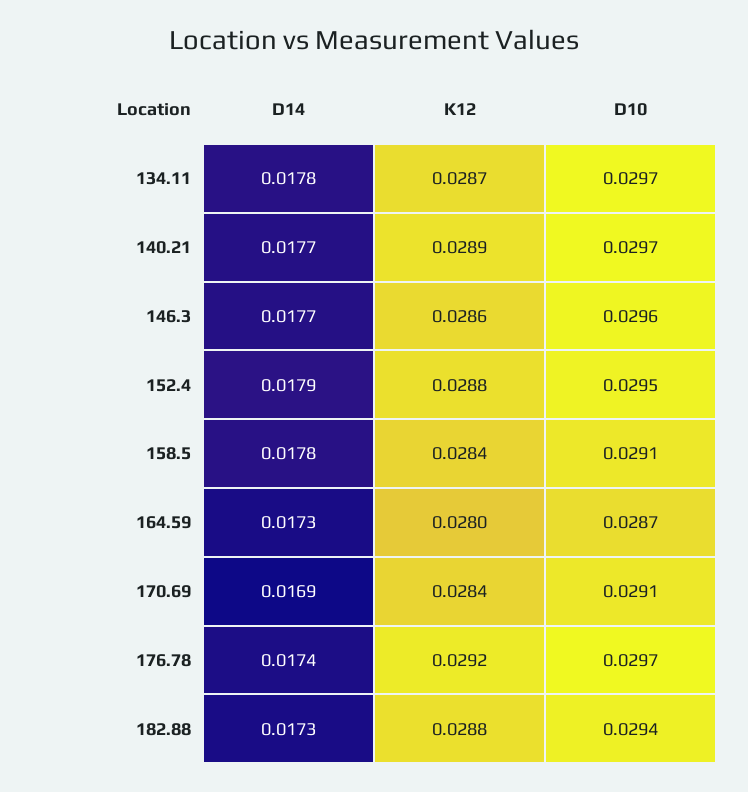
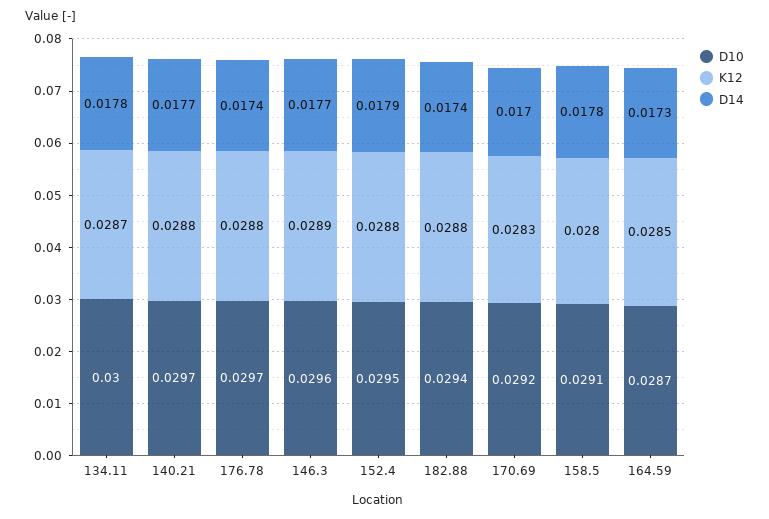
D10, 134.11: 0.0297 -> 0.03
K12, 140.21: 0.0289 -> 0.0288
K12, 146.3: 0.0286 -> 0.0289
K12, 158.5: 0.0284 -> 0.028
K12, 164.59: 0.028 -> 0.0285
D14, 170.69: 0.0169 -> 0.017
K12, 170.69: 0.0284 -> 0.0283
D10, 170.69: 0.0291 -> 0.0292
K12, 176.78: 0.0292 -> 0.0288
D14, 182.88: 0.0173 -> 0.0174

